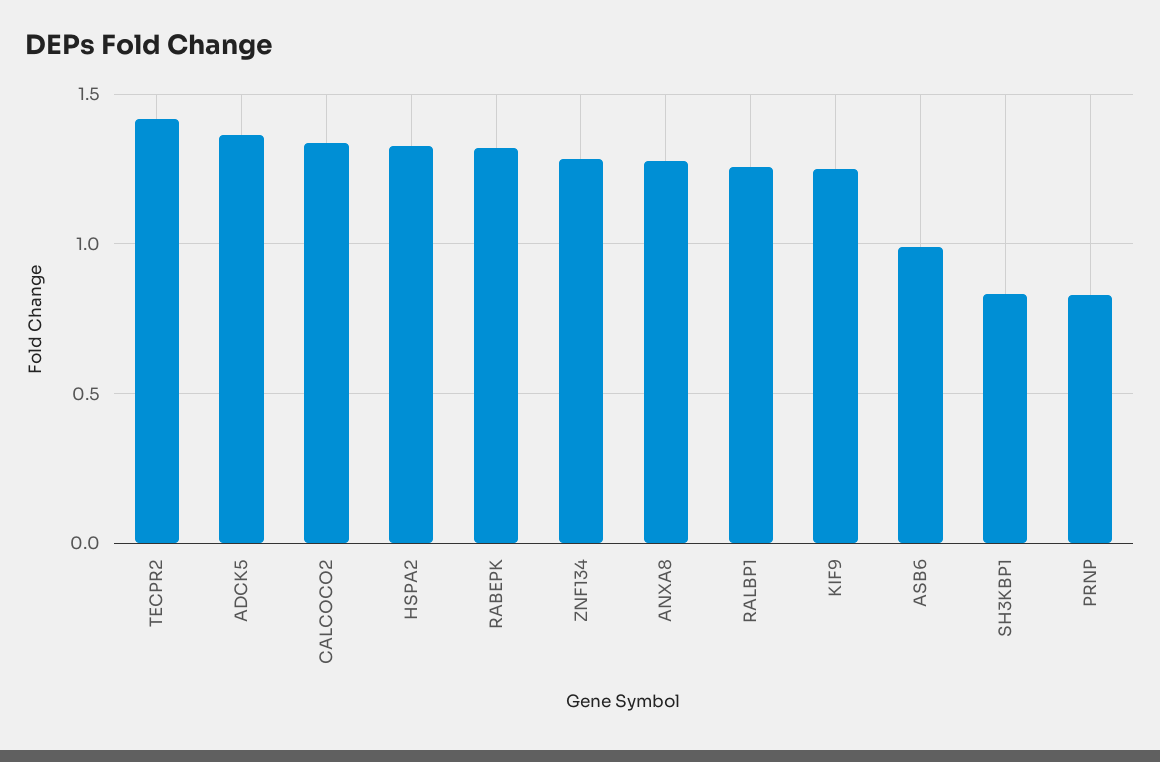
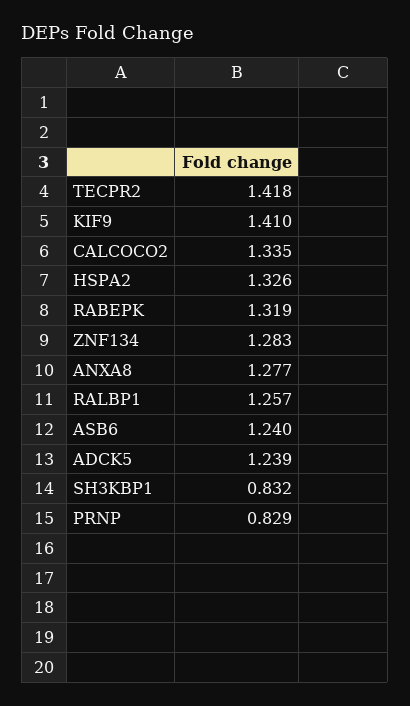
ADCK5: 1.35 -> 1.239
KIF9: 1.25 -> 1.41
ASB6: 1 -> 1.24

